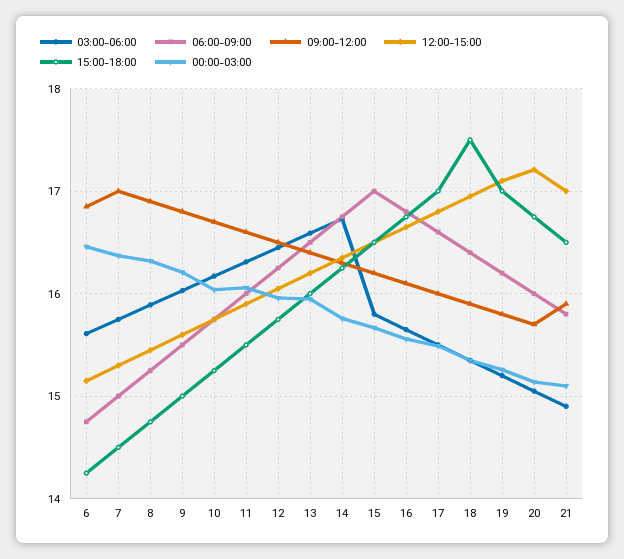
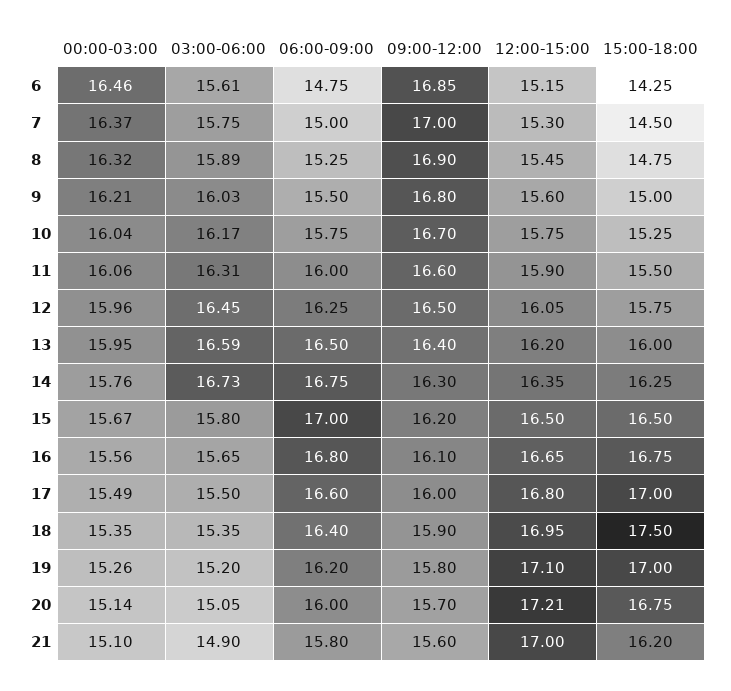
09:00-12:00, 21: 15.9 -> 15.6
15:00-18:00, 21: 16.5 -> 16.2

